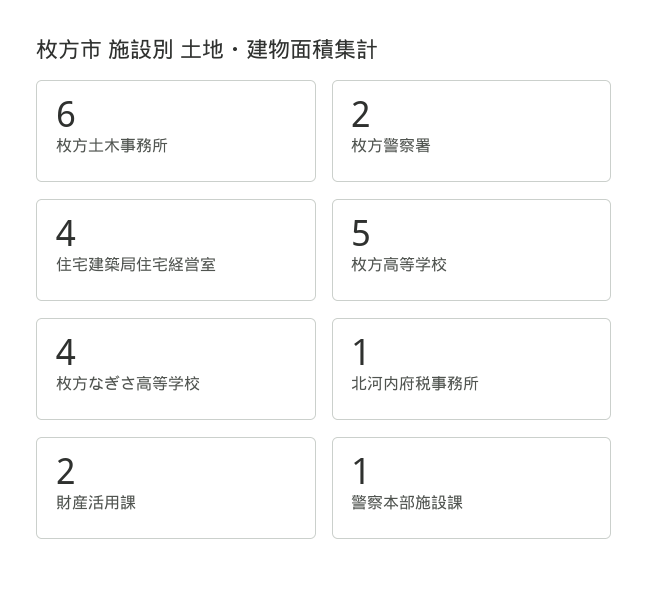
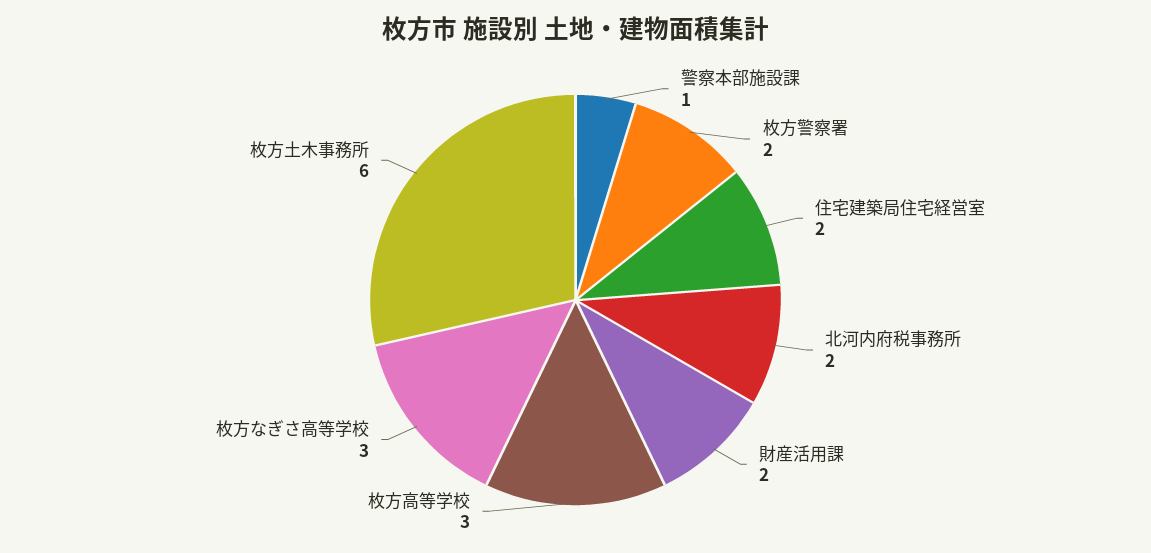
住宅建築局住宅経営室: 4 -> 2
枚方高等学校: 5 -> 3
枚方なぎさ高等学校: 4 -> 3
北河内府税事務所: 1 -> 2

